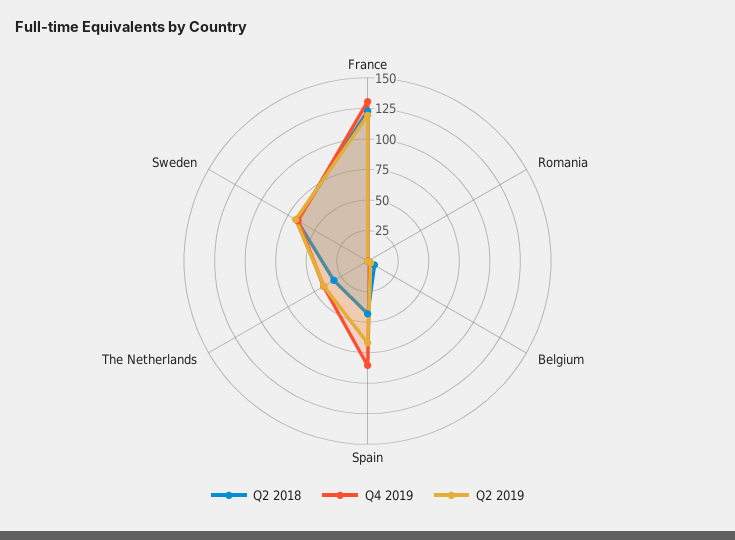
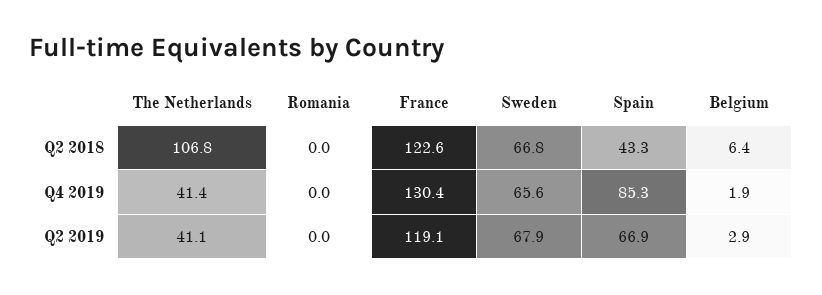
Q2 2018, The Netherlands: 25 -> 106.8

